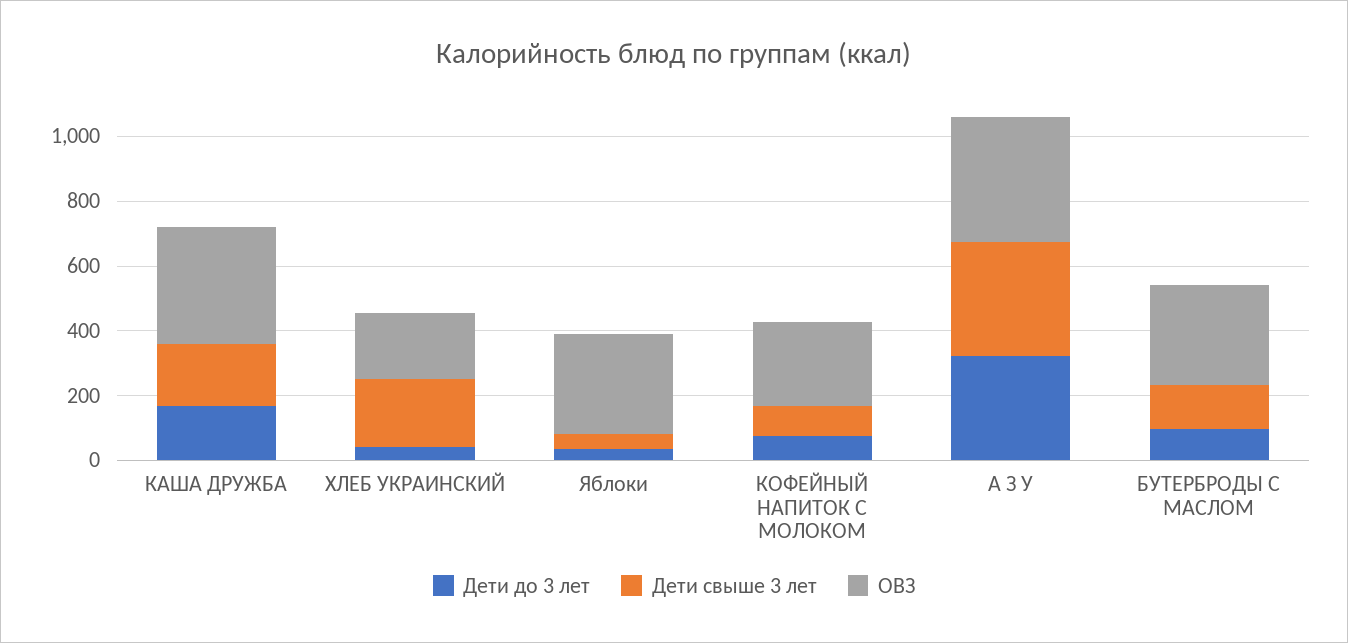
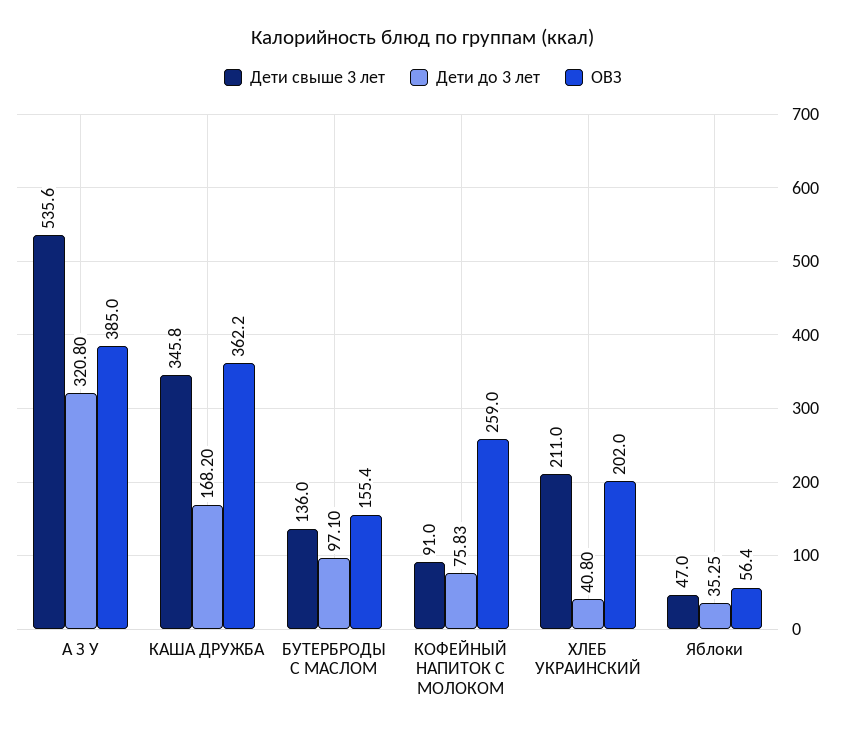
Дети свыше 3 лет, КАША ДРУЖБА: 200 -> 345.8
ОВЗ, Яблоки: 300 -> 56.4
Дети свыше 3 лет, А З У: 350 -> 535.6
ОВЗ, БУТЕРБРОДЫ С МАСЛОМ: 300 -> 155.4

